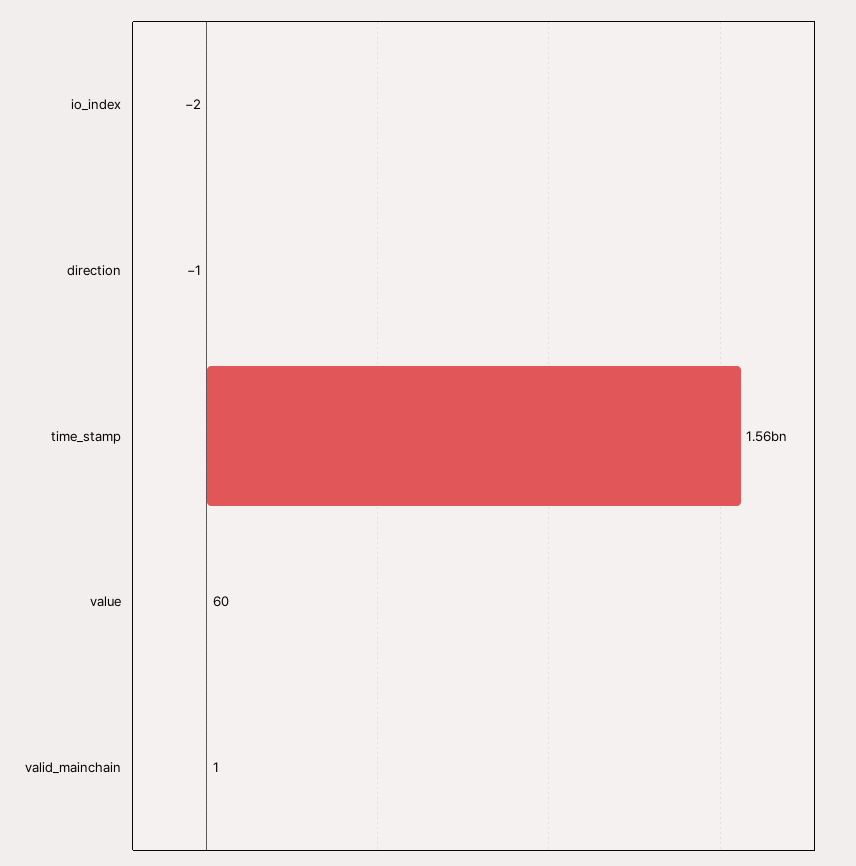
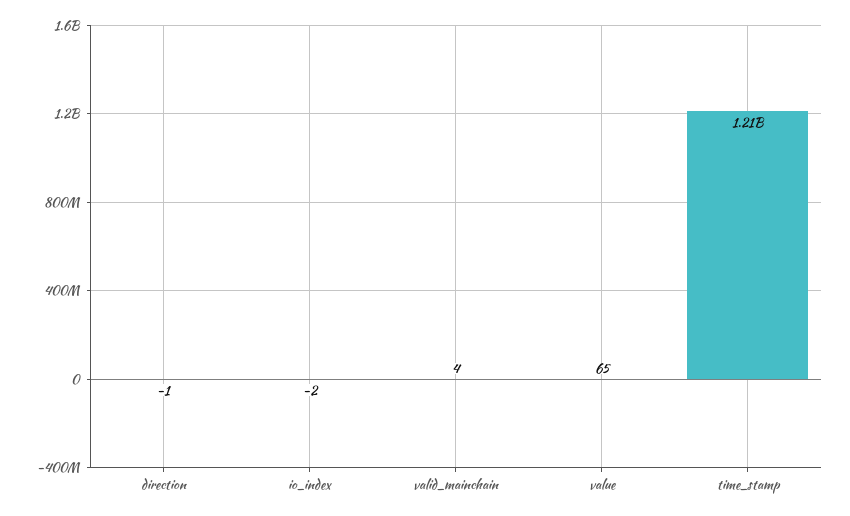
time_stamp: 1560000000 -> 1210000000
value: 60 -> 65
valid_mainchain: 1 -> 4

